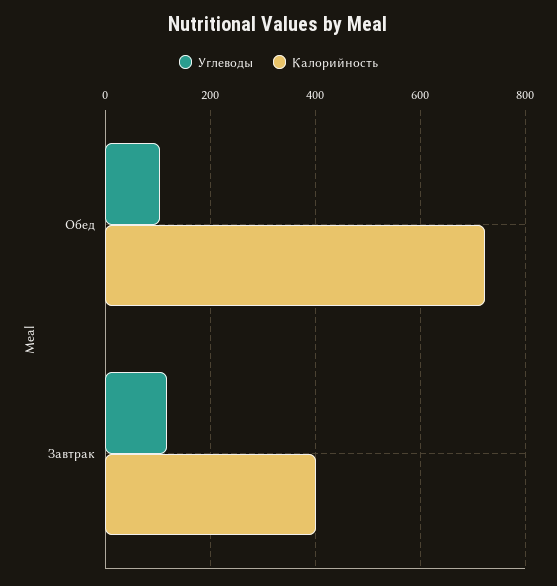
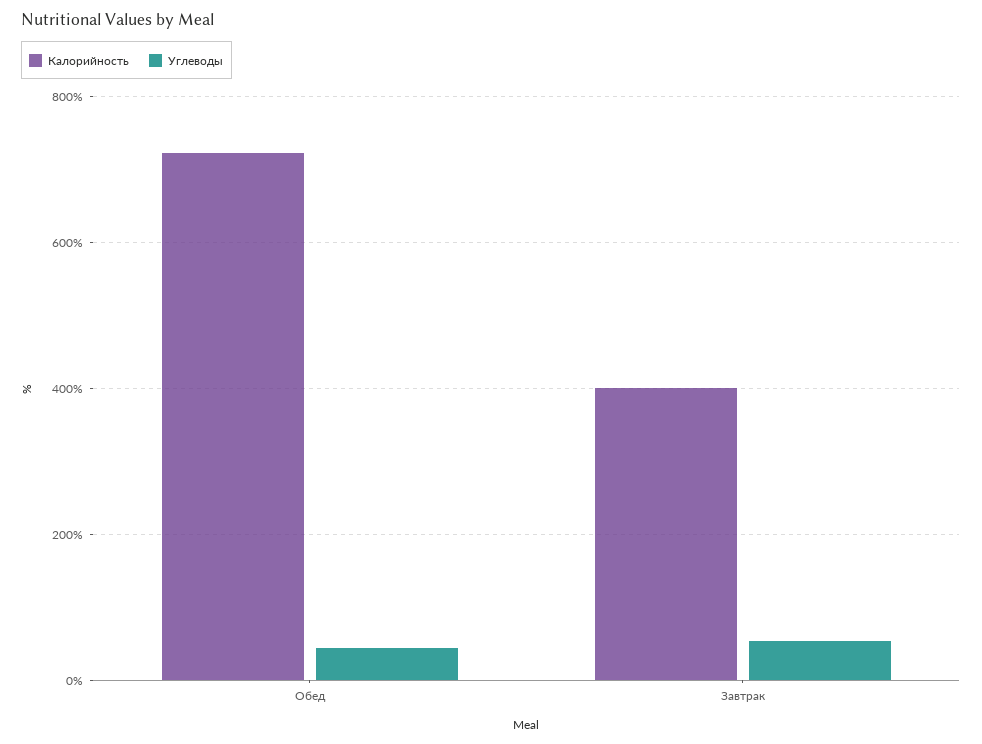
Углеводы, Обед: 100 -> 40
Углеводы, Завтрак: 120 -> 60

